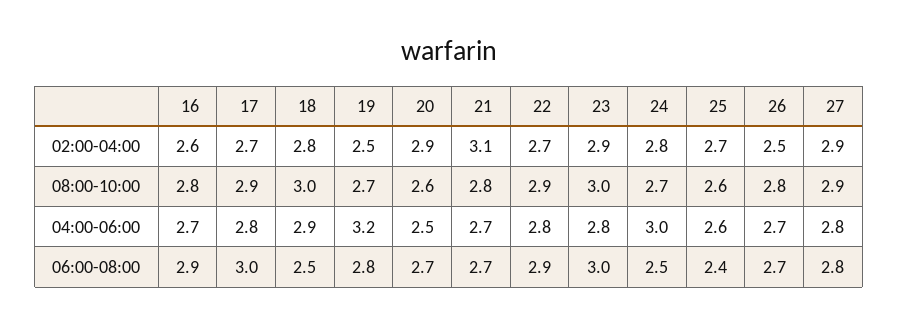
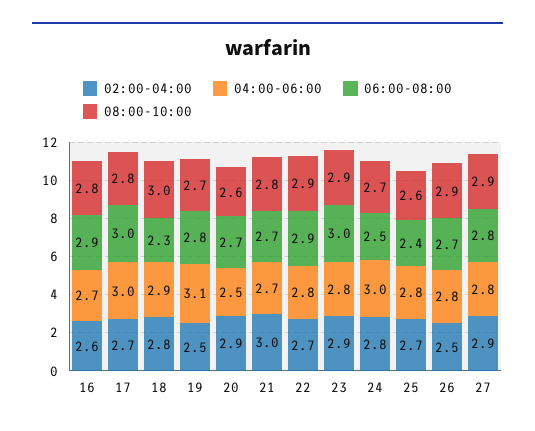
02:00-04:00, 21: 3.1 -> 3
08:00-10:00, 17: 2.9 -> 2.8
08:00-10:00, 23: 3 -> 2.9
08:00-10:00, 26: 2.8 -> 2.9
04:00-06:00, 17: 2.8 -> 3
04:00-06:00, 19: 3.2 -> 3.1
04:00-06:00, 25: 2.6 -> 2.8
04:00-06:00, 26: 2.7 -> 2.8
06:00-08:00, 18: 2.5 -> 2.3

